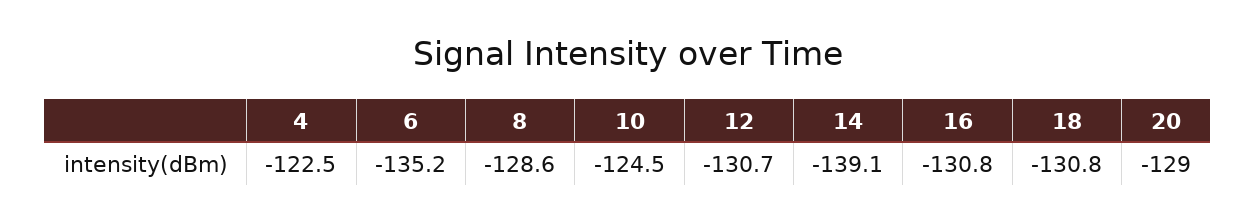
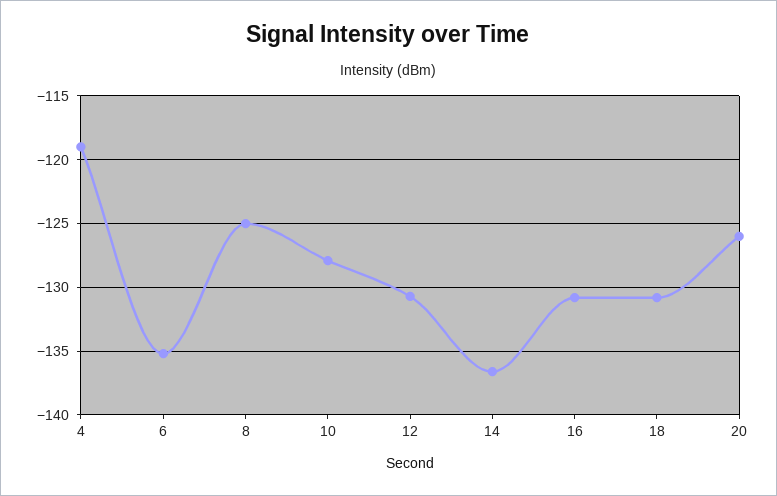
4: -122.5 -> -119
8: -128.6 -> -125
10: -124.5 -> -128
14: -139.1 -> -136.5
20: -129 -> -126

